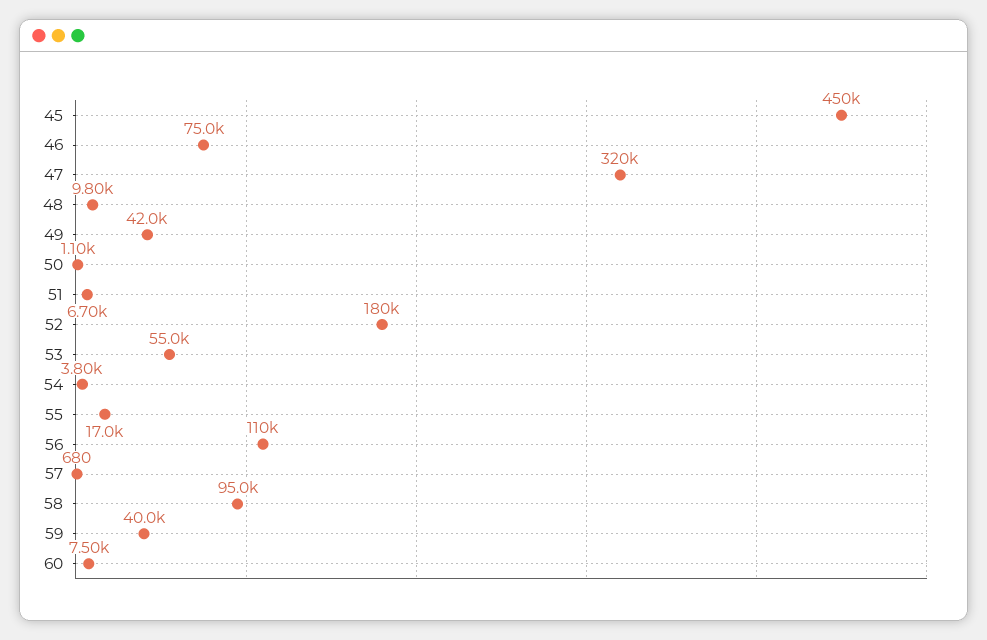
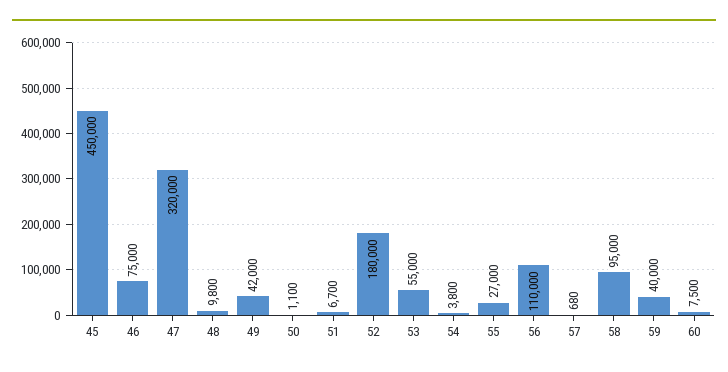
55: 17000 -> 27000

